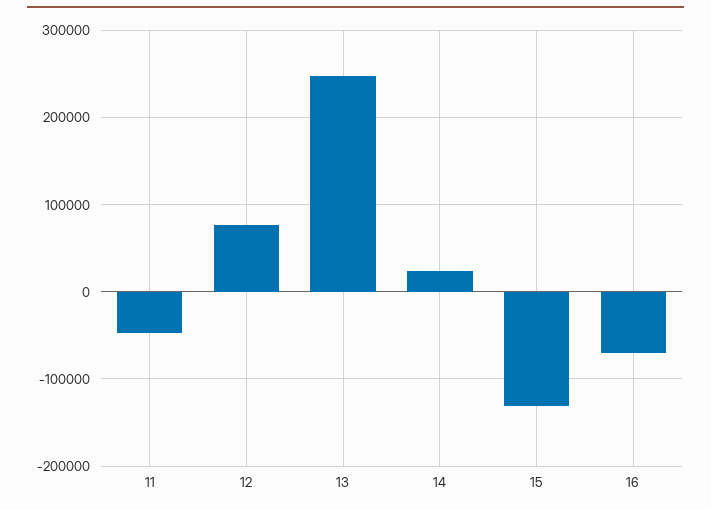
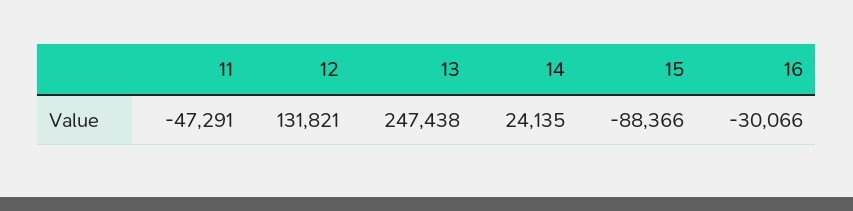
12: 80000 -> 131821
15: -130000 -> -88366
16: -70000 -> -30066

